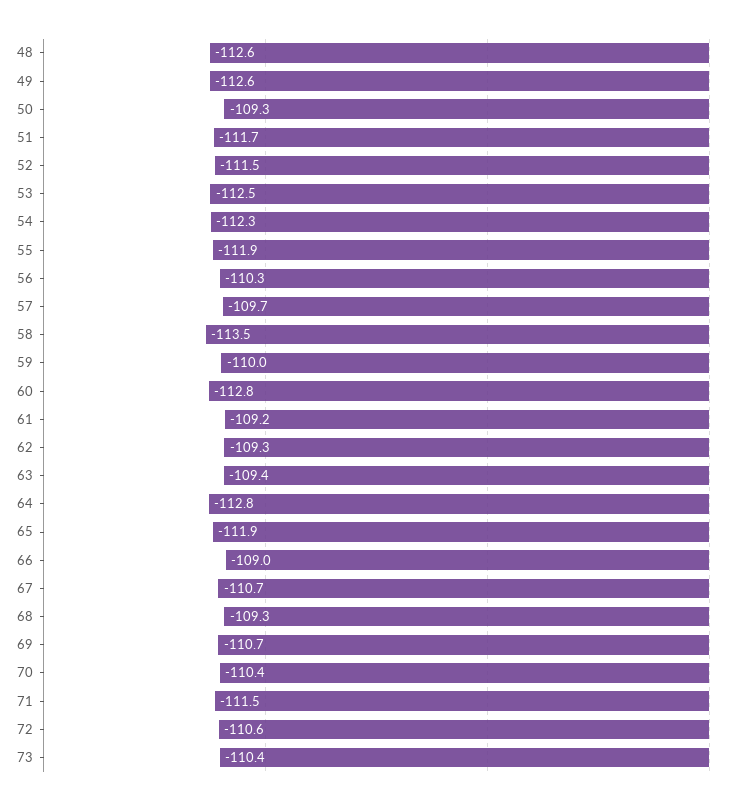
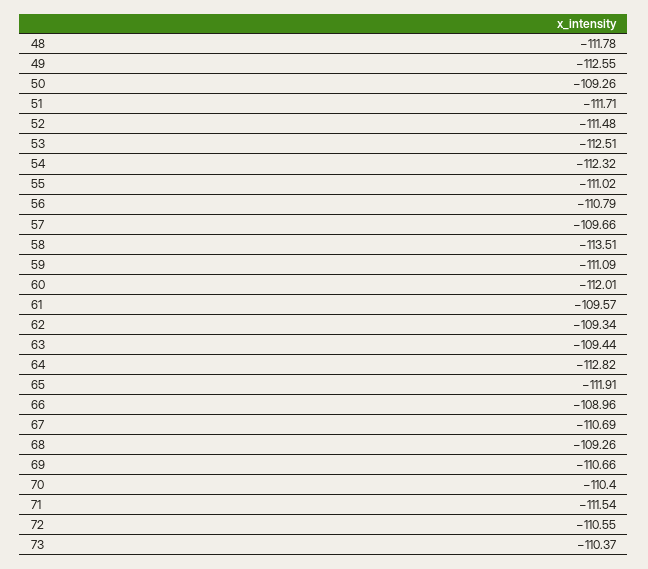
48: -112.6 -> -111.78
55: -111.9 -> -111.02
56: -110.3 -> -110.79
59: -110 -> -111.09
60: -112.8 -> -112.01
61: -109.2 -> -109.57

